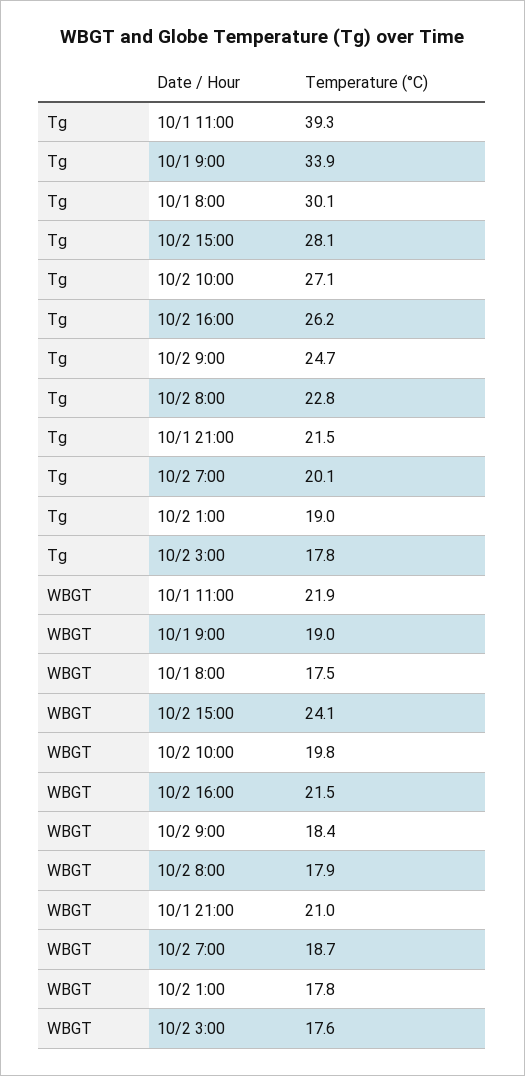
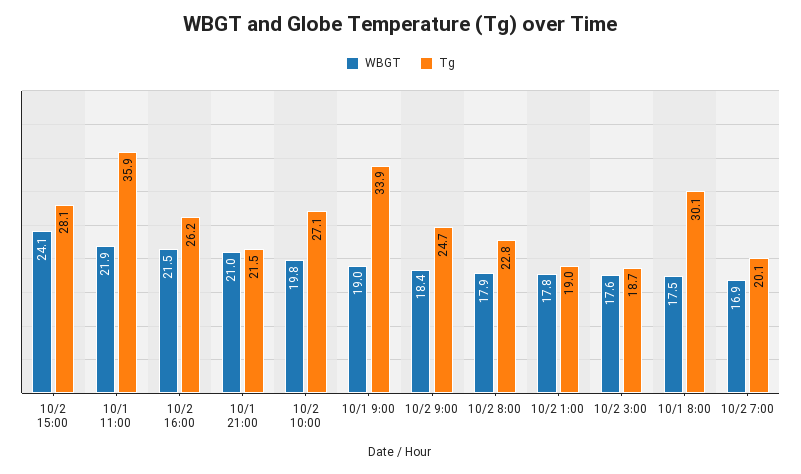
Tg, 10/1 11:00: 39.3 -> 35.9
Tg, 10/2 3:00: 17.8 -> 18.7
WBGT, 10/2 7:00: 18.7 -> 16.9

